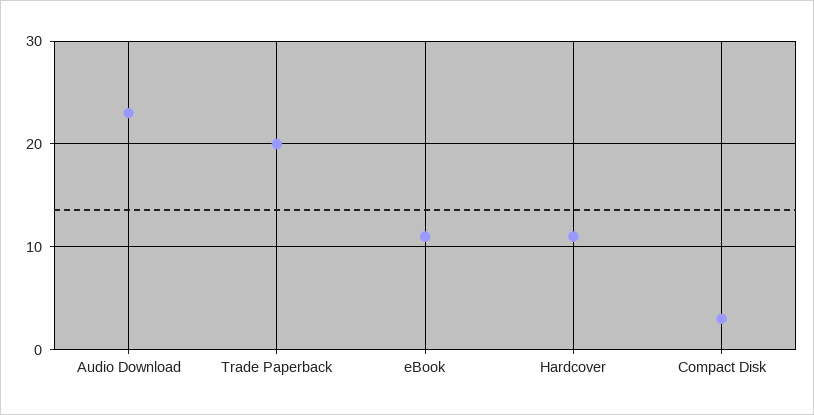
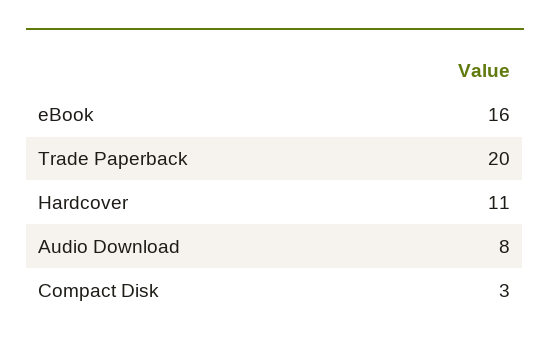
Audio Download: 23 -> 8
eBook: 11 -> 16

